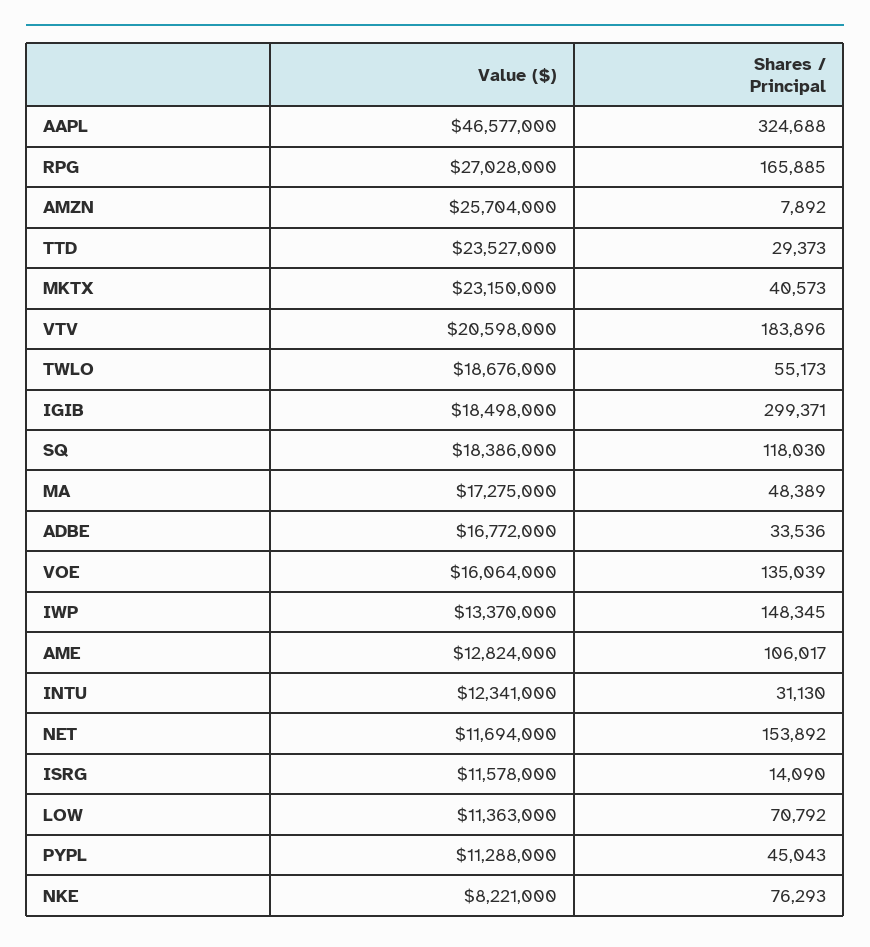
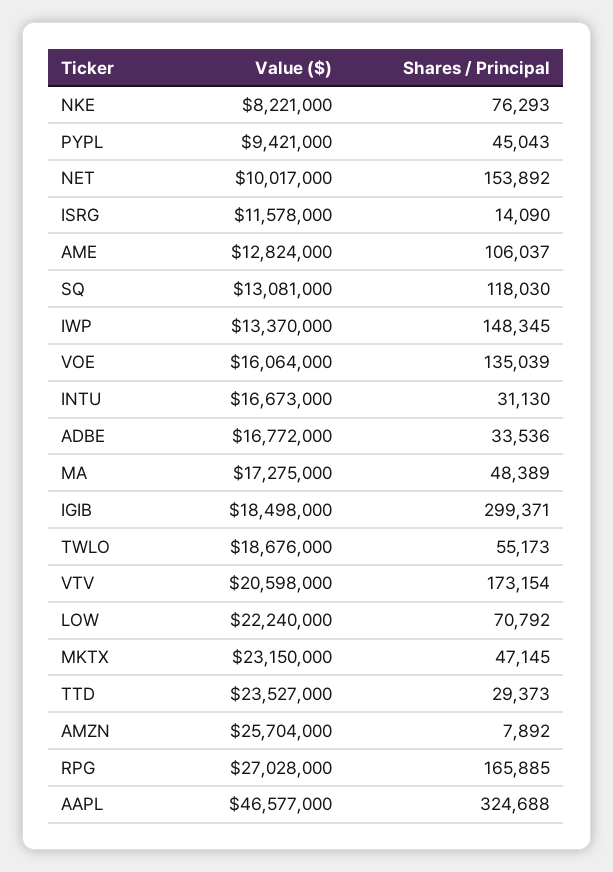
Shares / Principal, MKTX: 40573 -> 47145
Shares / Principal, VTV: 183896 -> 173154
Value ($), SQ: 18386000 -> 13081000
Shares / Principal, AME: 106017 -> 106037
Value ($), INTU: 12341000 -> 16673000
Value ($), NET: 11694000 -> 10017000
Value ($), LOW: 11363000 -> 22240000
Value ($), PYPL: 11288000 -> 9421000

